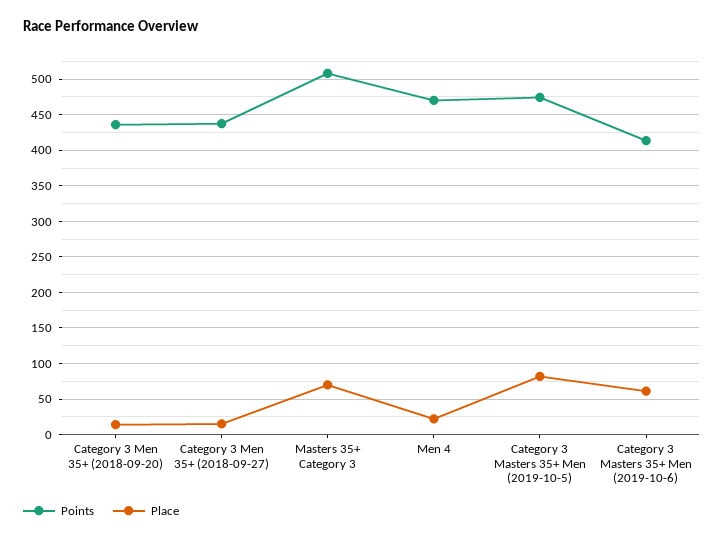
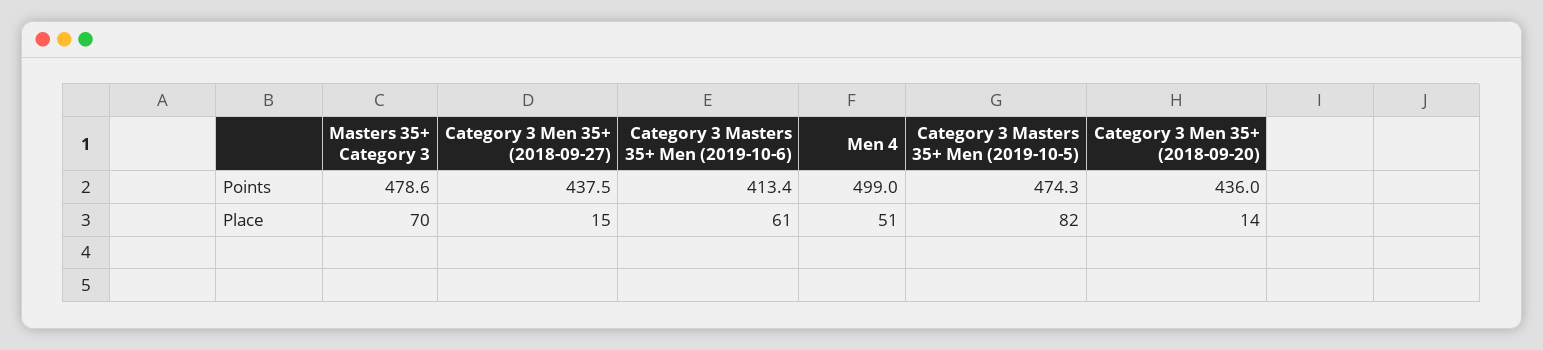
Points, Masters 35+ Category 3: 510 -> 478.6
Points, Men 4: 470 -> 499
Place, Men 4: 20 -> 51

